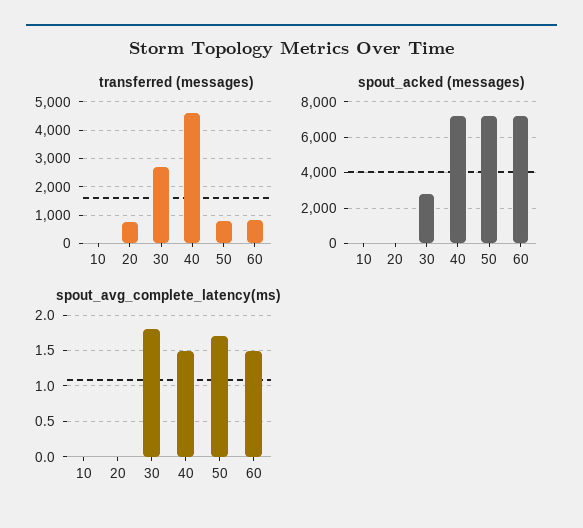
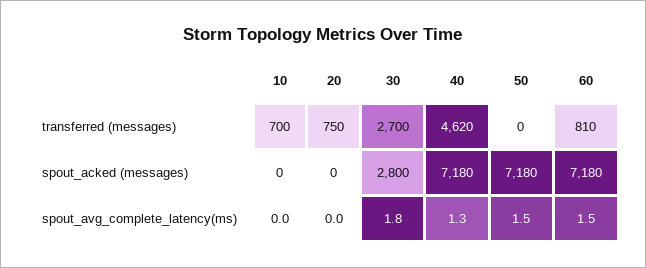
transferred (messages), 10: 0 -> 700
transferred (messages), 50: 750 -> 0
spout_avg_complete_latency(ms), 40: 1.5 -> 1.3
spout_avg_complete_latency(ms), 50: 1.7 -> 1.5

